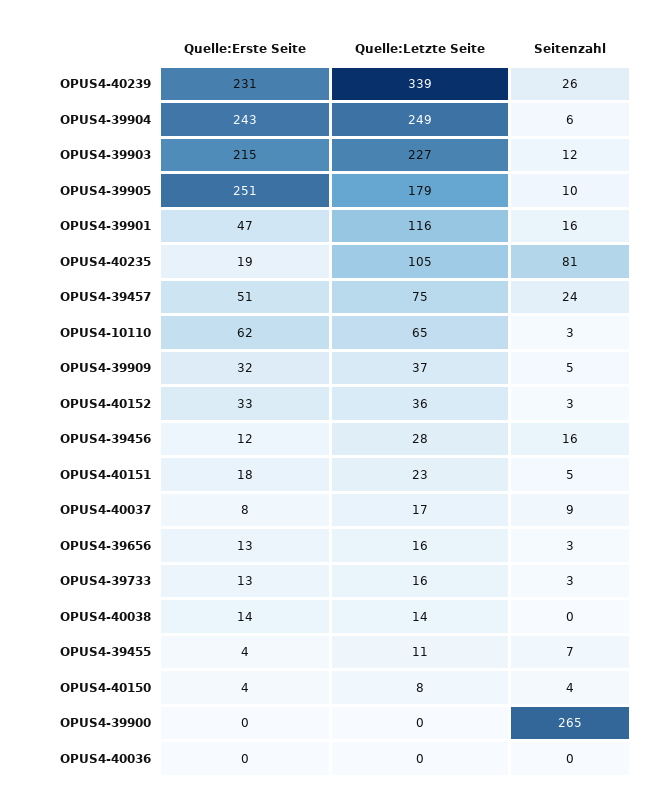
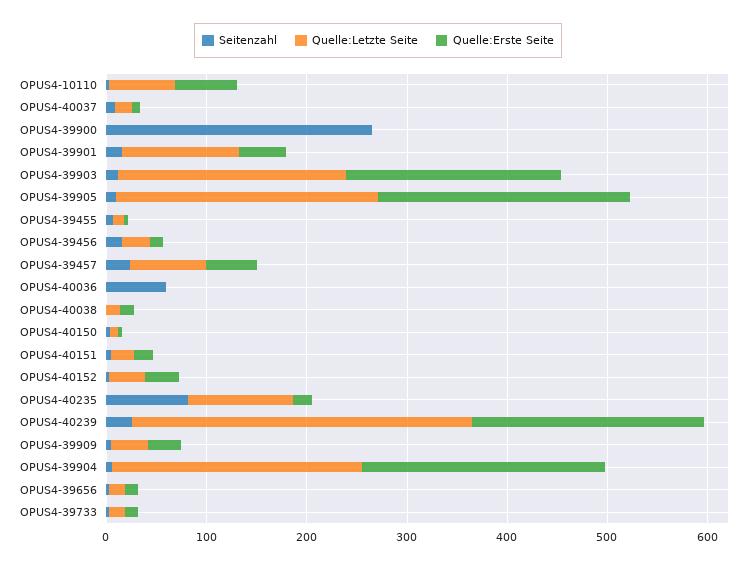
Quelle:Letzte Seite, OPUS4-39905: 179 -> 260
Seitenzahl, OPUS4-40036: 0 -> 60

